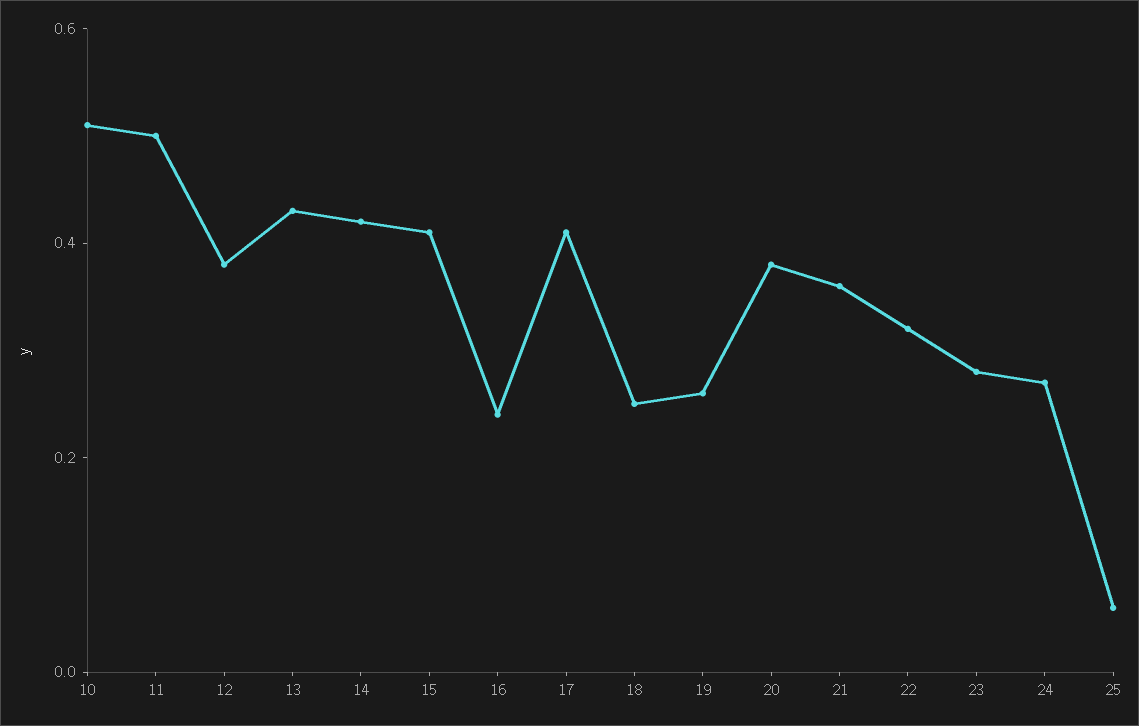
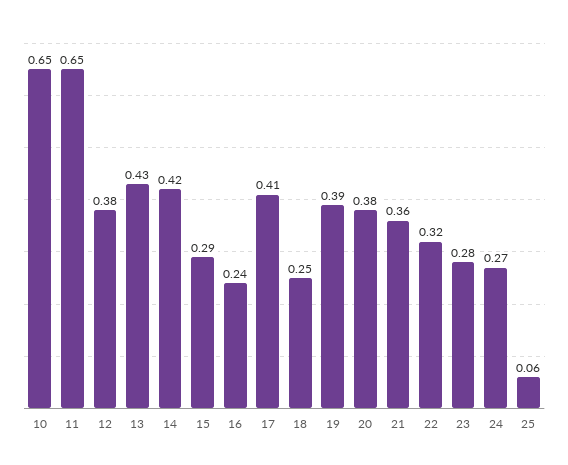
10: 0.5 -> 0.65
11: 0.5 -> 0.65
15: 0.4 -> 0.29
19: 0.25 -> 0.39

